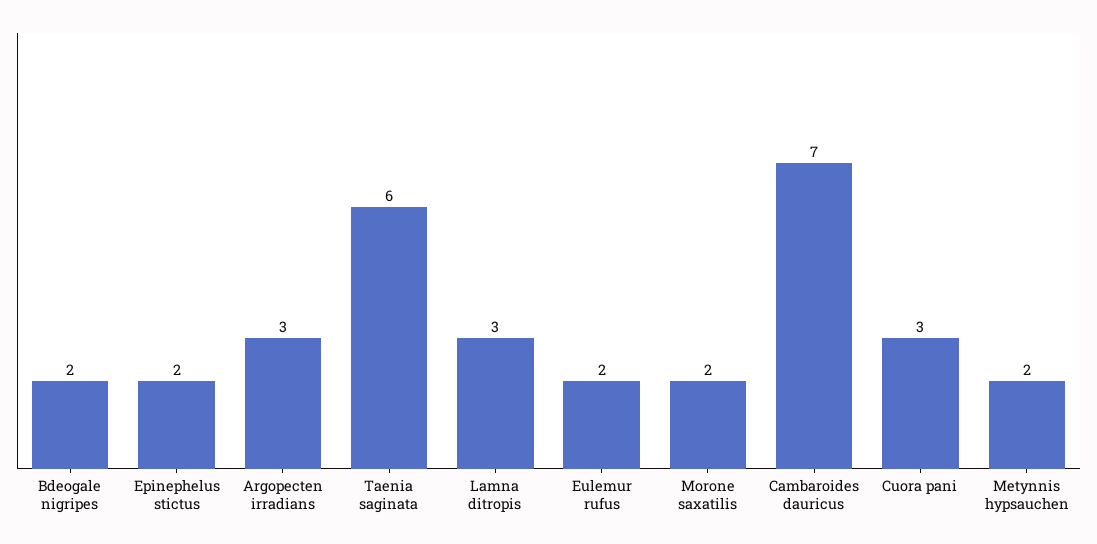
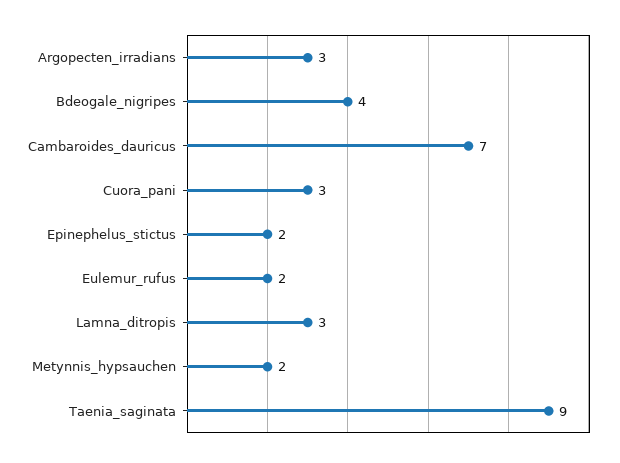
Bdeogale nigripes: 2 -> 4
Taenia saginata: 6 -> 9
Morone saxatilis: 2 -> none

